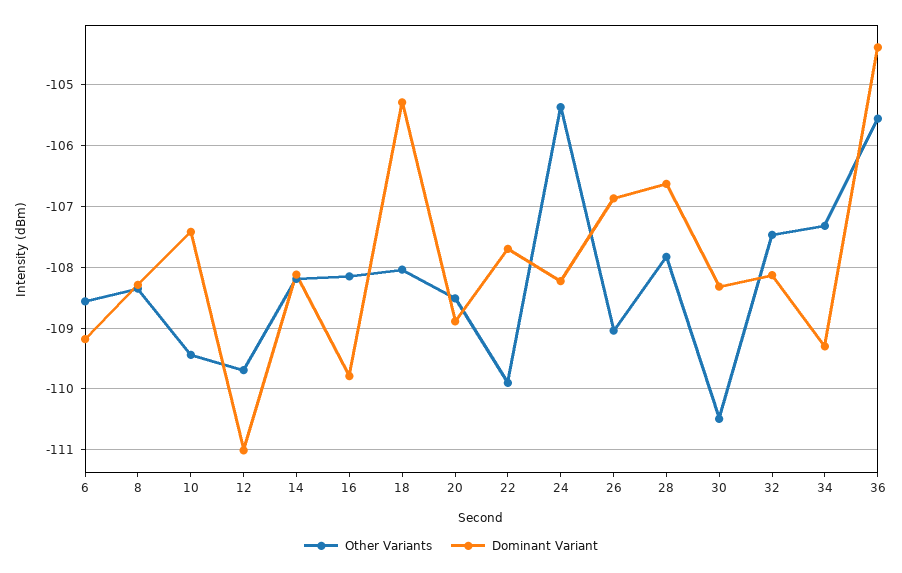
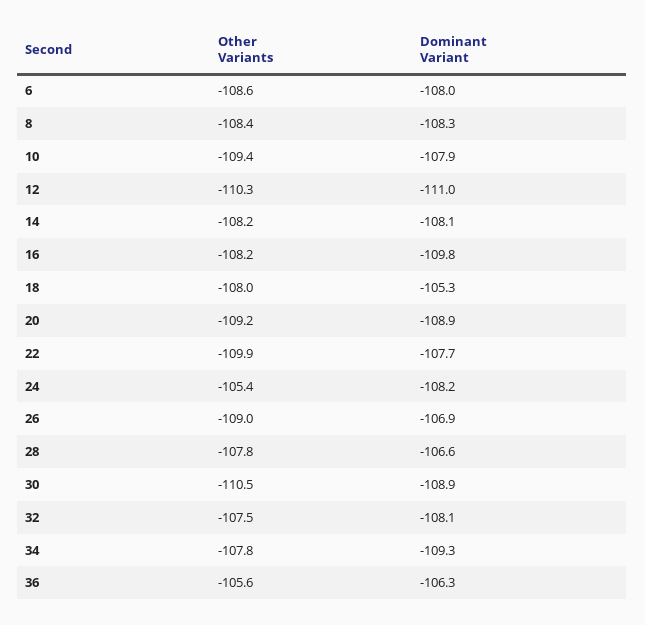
Dominant Variant, 6: -109.2 -> -108
Dominant Variant, 10: -107.4 -> -107.9
Other Variants, 12: -109.7 -> -110.3
Other Variants, 20: -108.5 -> -109.2
Dominant Variant, 30: -108.3 -> -108.9
Other Variants, 34: -107.3 -> -107.8
Dominant Variant, 36: -104.4 -> -106.3

